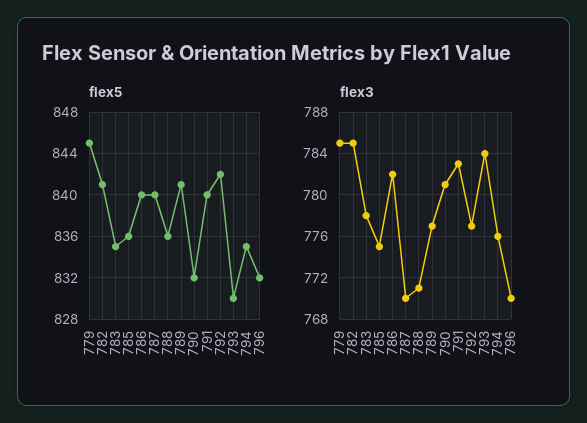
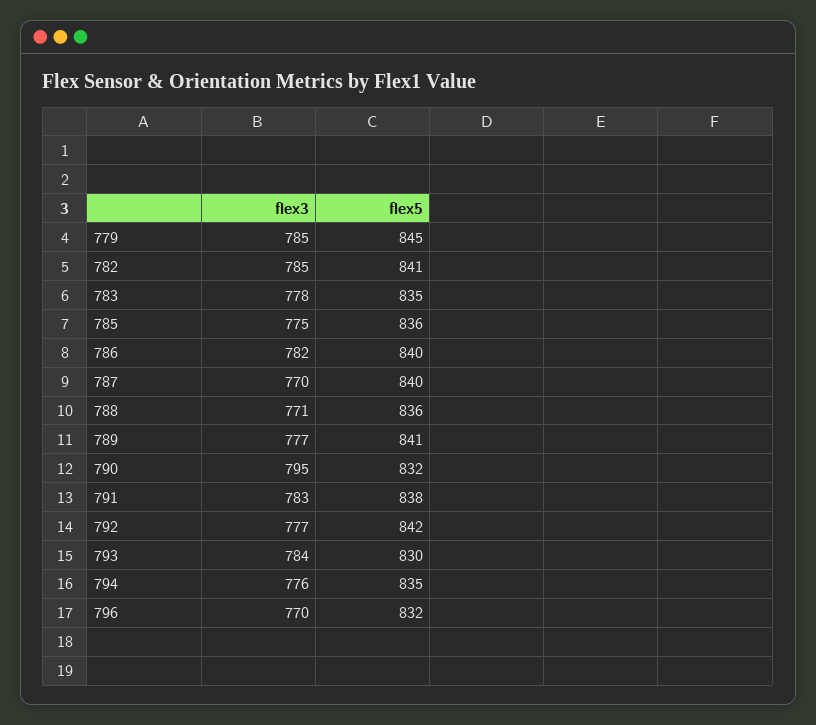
flex5, 791: 840 -> 838
flex3, 790: 781 -> 795

